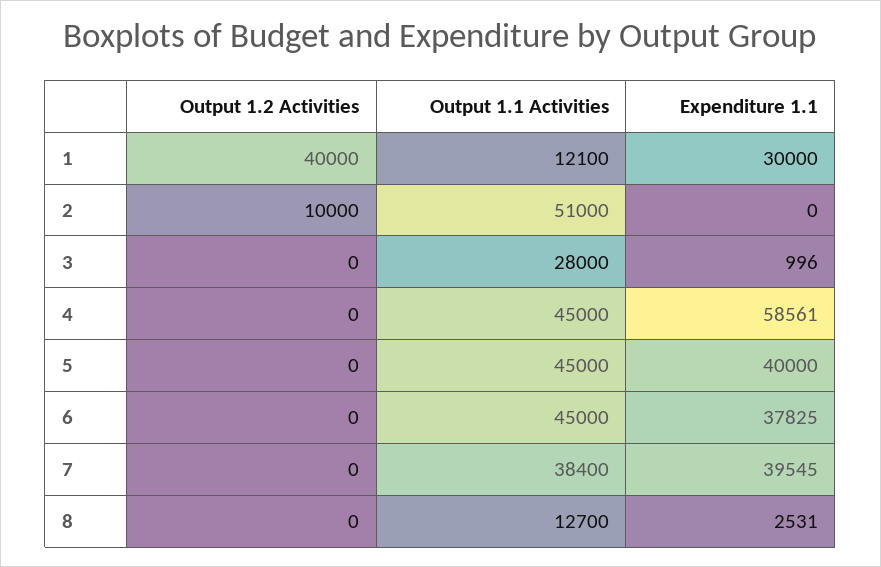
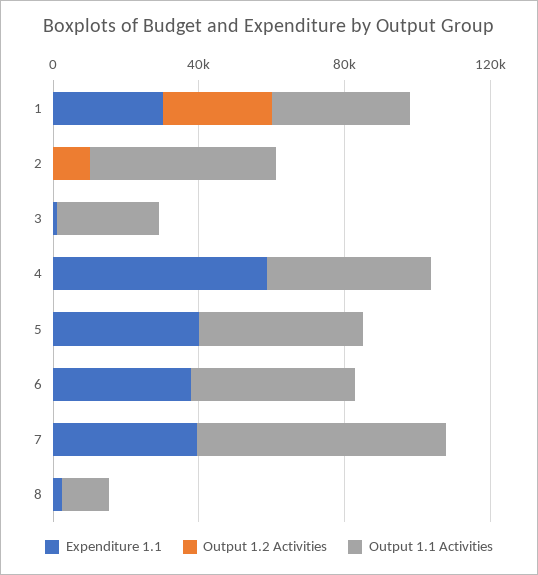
Output 1.2 Activities, 1: 40000 -> 30000
Output 1.1 Activities, 1: 12100 -> 40000
Output 1.1 Activities, 7: 38400 -> 70000

